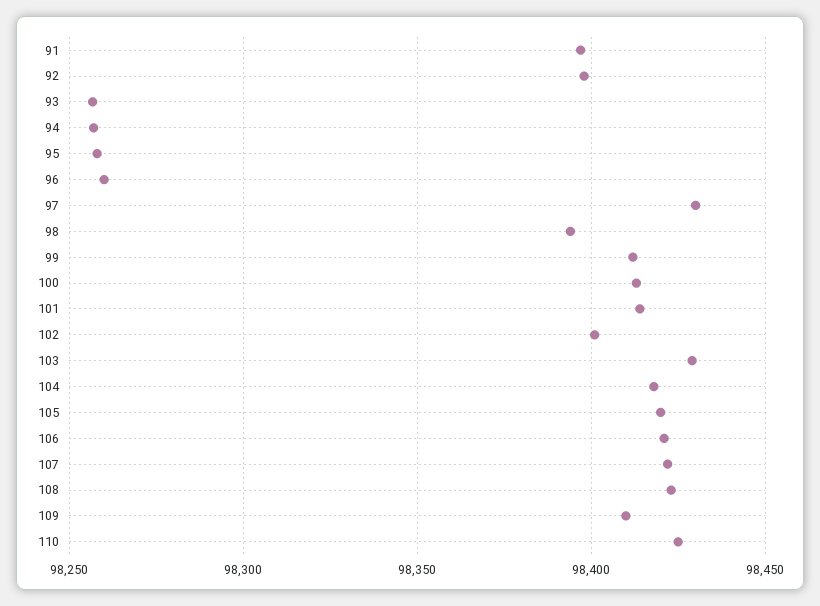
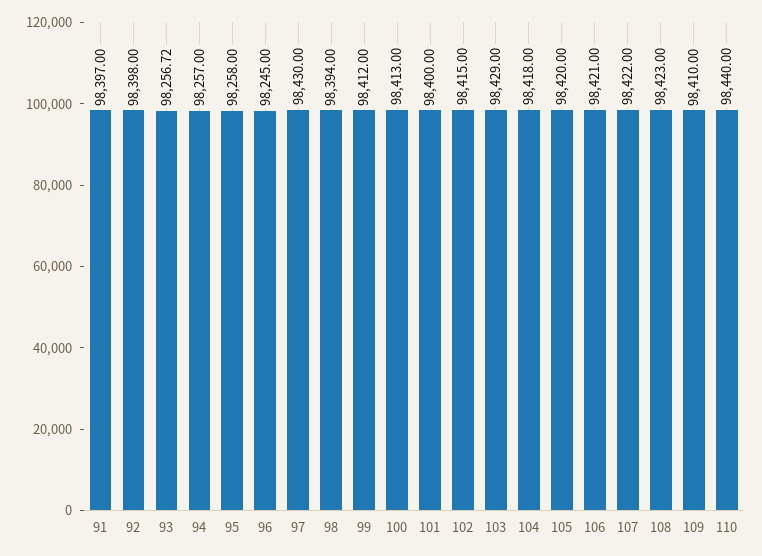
96: 98260 -> 98245
101: 98415 -> 98400
102: 98400 -> 98415
110: 98425 -> 98440

